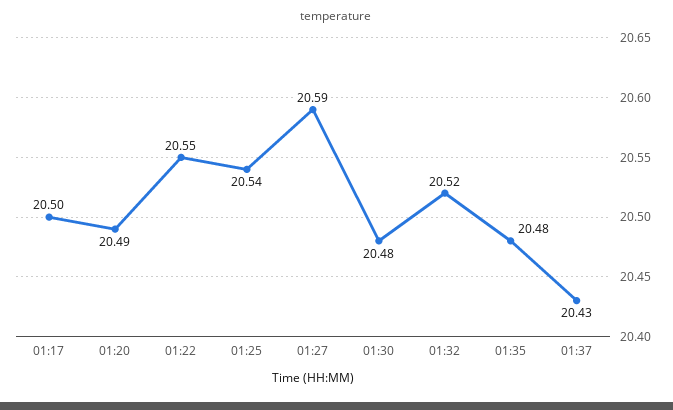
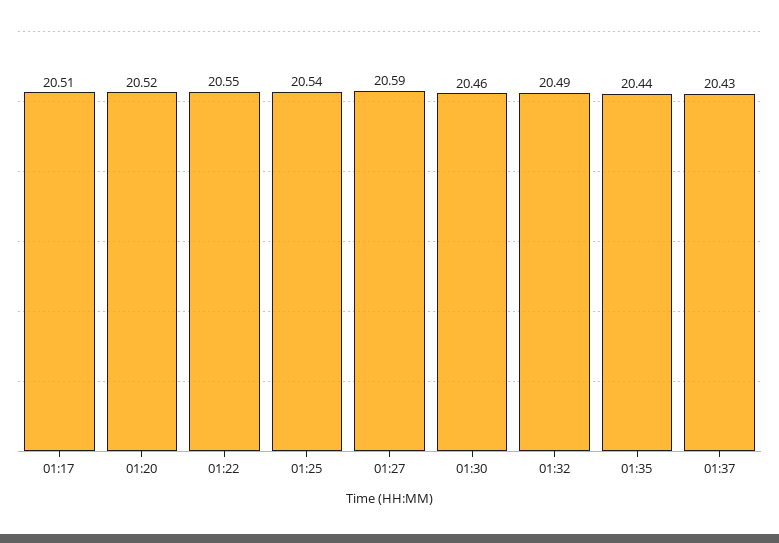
01:17: 20.5 -> 20.51
01:20: 20.49 -> 20.52
01:30: 20.48 -> 20.46
01:32: 20.52 -> 20.49
01:35: 20.48 -> 20.44

